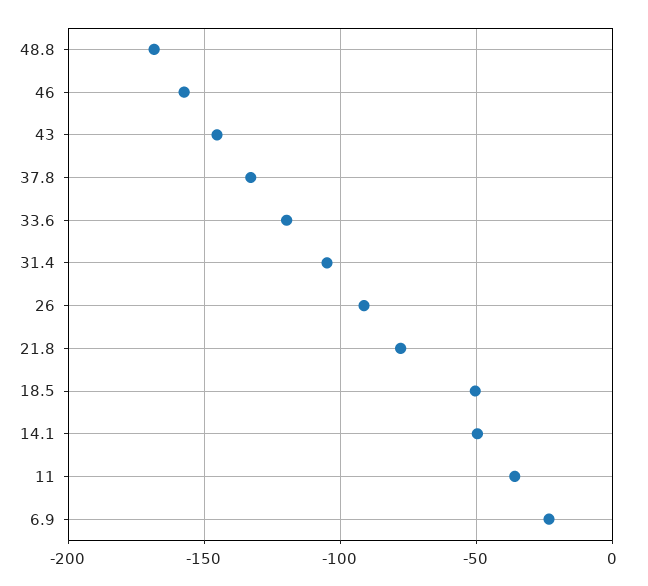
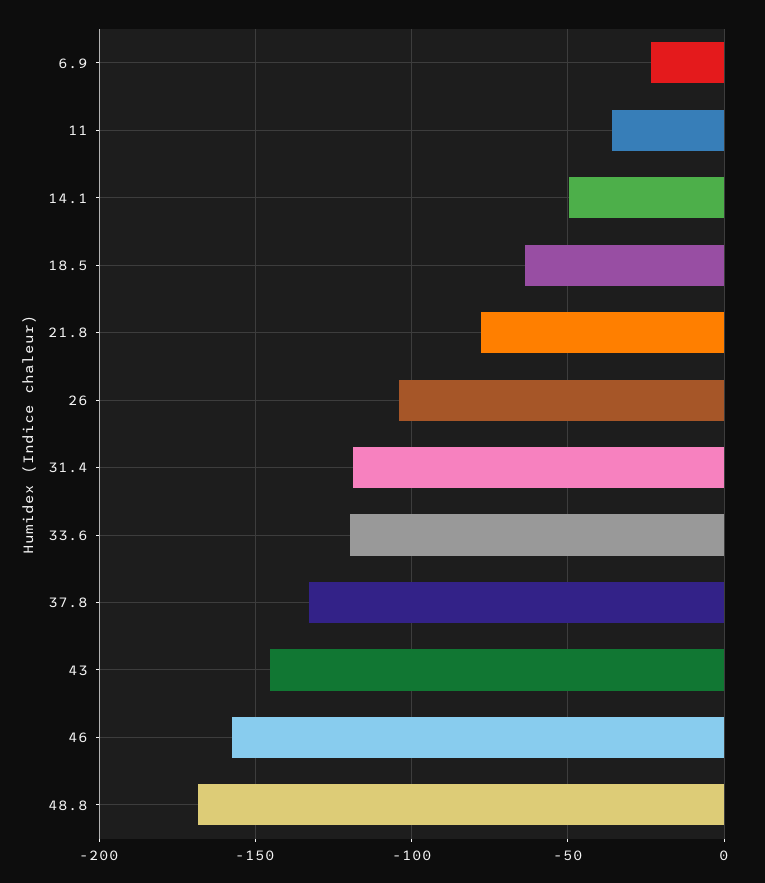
31.4: -105 -> -120
26: -90 -> -105
18.5: -50 -> -65

